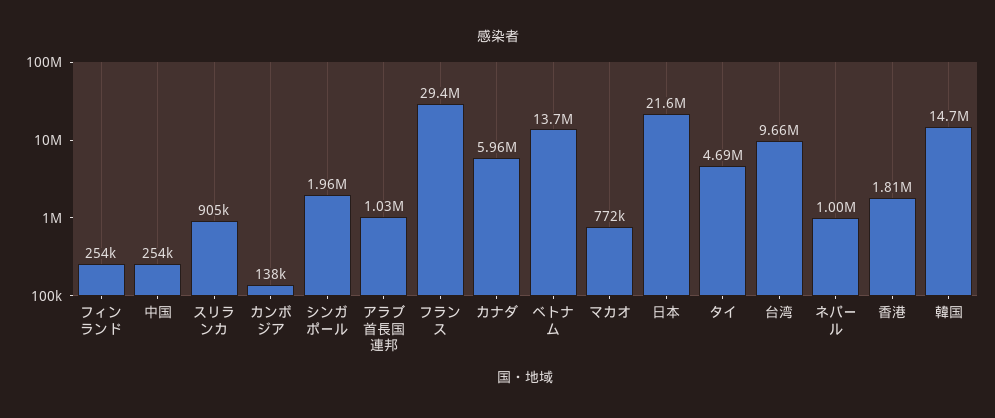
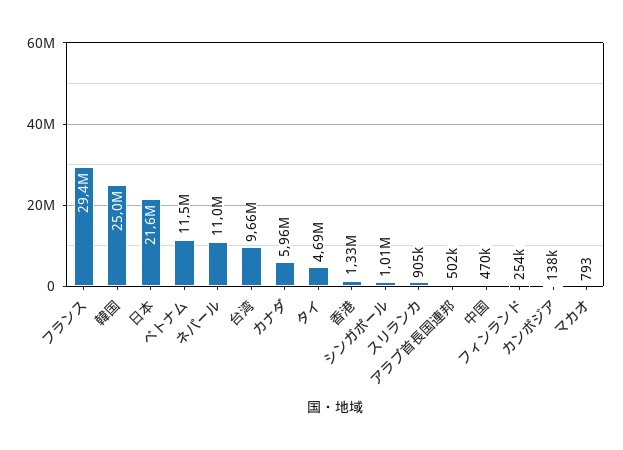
中国: 254000 -> 470000
シンガポール: 1960000 -> 1010000
アラブ首長国連邦: 1030000 -> 502000
ベトナム: 13700000 -> 11500000
マカオ: 772000 -> 793
ネパール: 1000000 -> 11000000
香港: 1810000 -> 1330000
韓国: 14700000 -> 25000000

